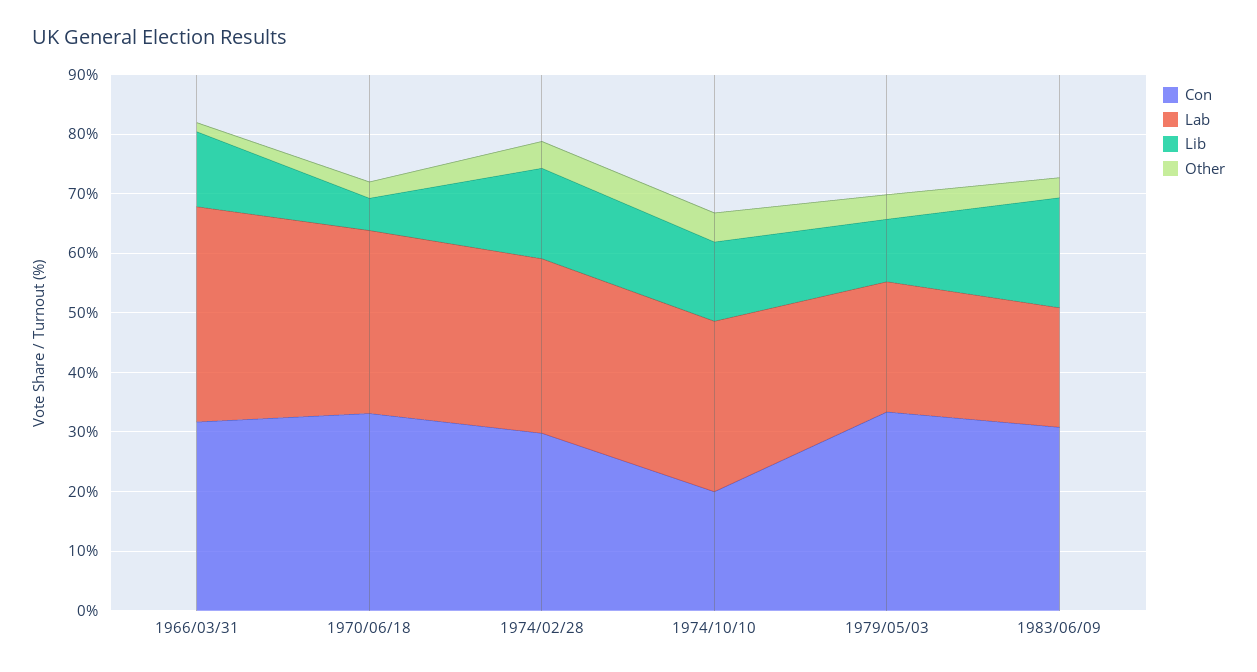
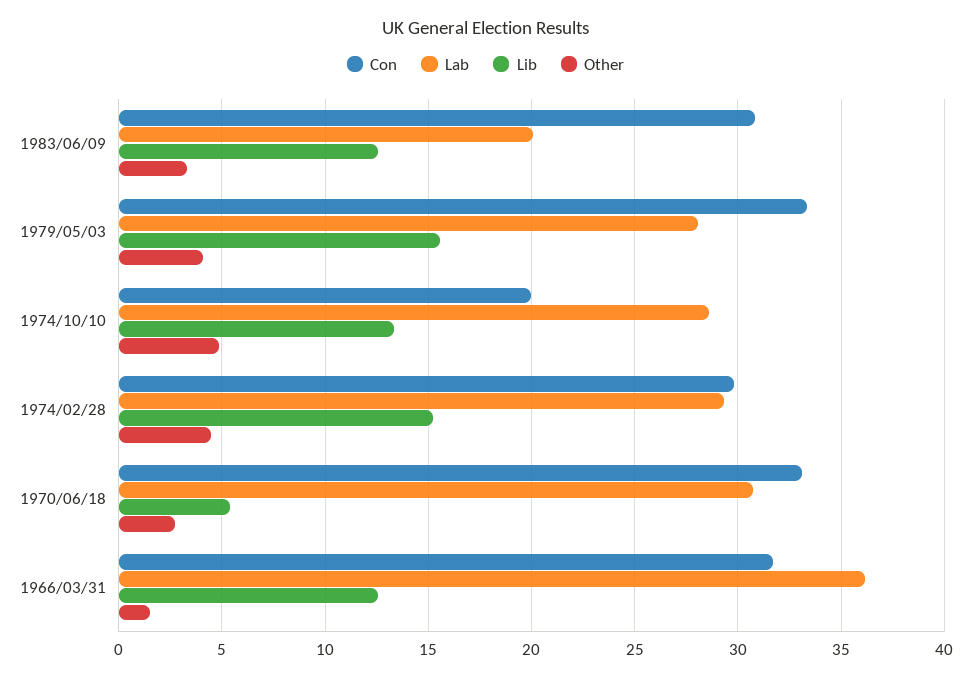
Lab, 1979/05/03: 22 -> 28
Lib, 1979/05/03: 10 -> 15.5
Lib, 1983/06/09: 18 -> 12.5

